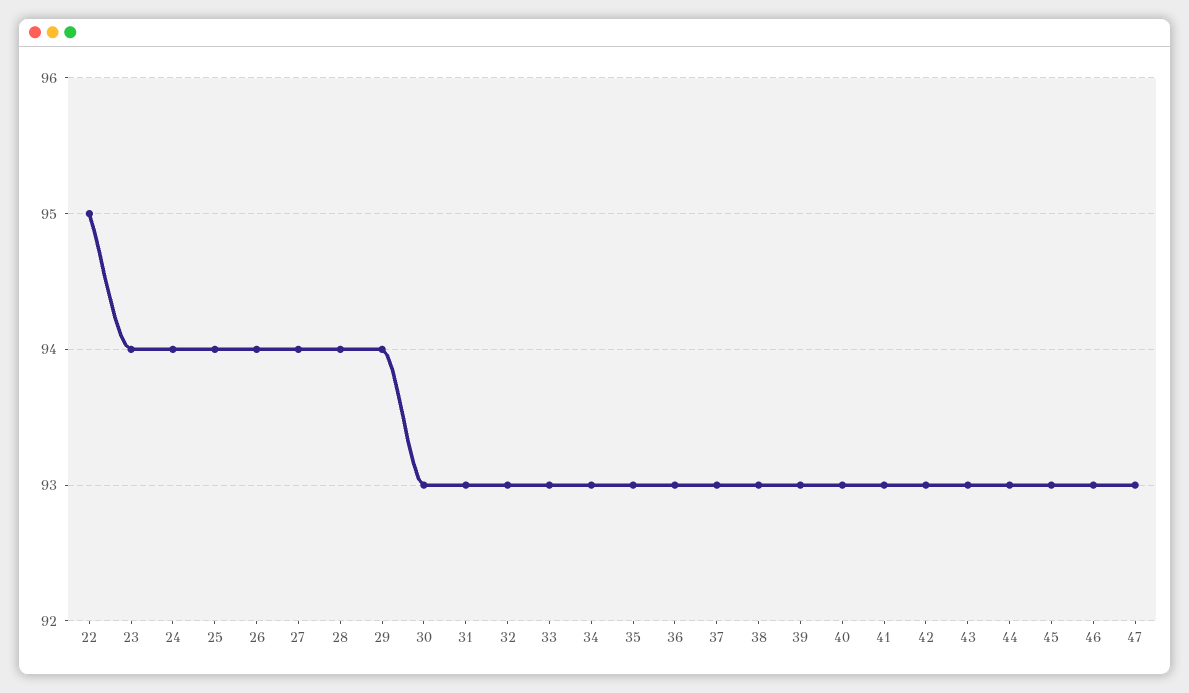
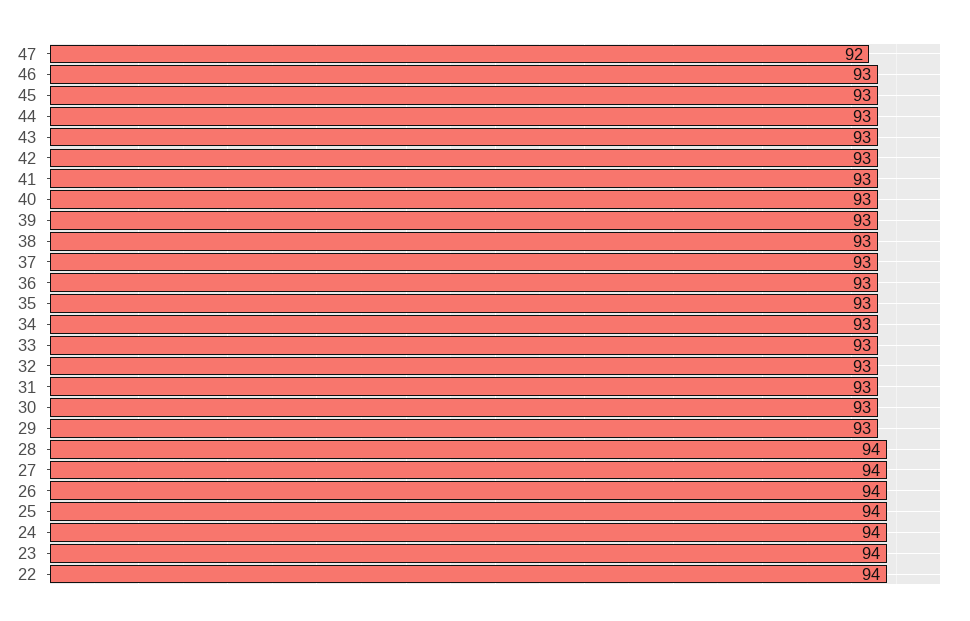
22: 95 -> 94
29: 94 -> 93
47: 93 -> 92

